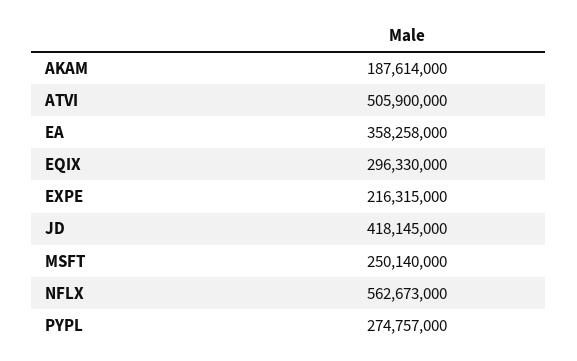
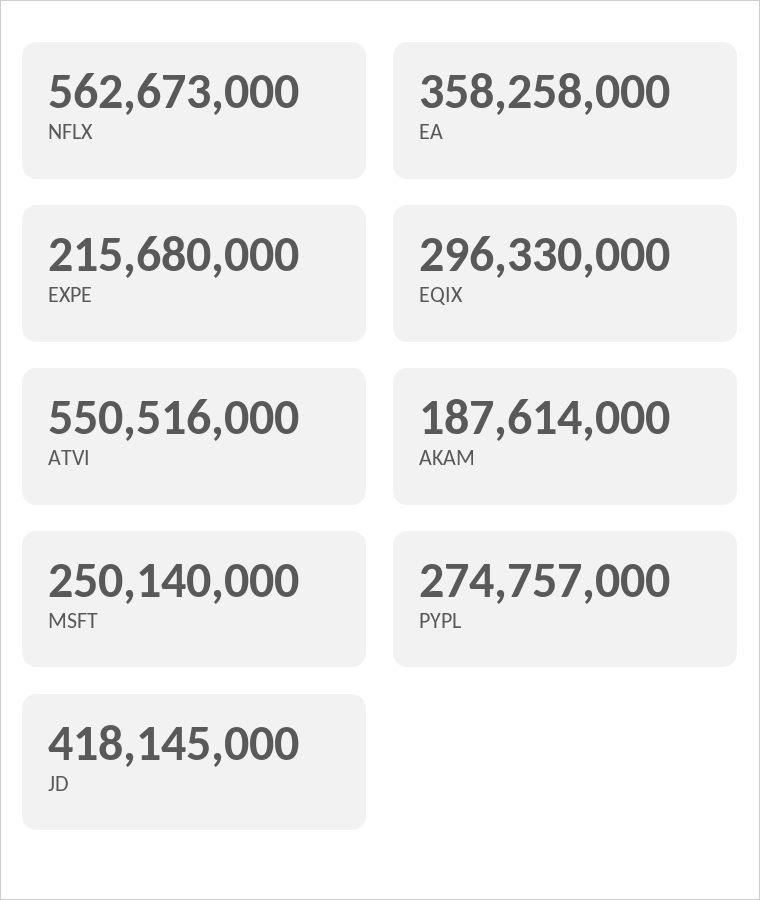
ATVI: 505900000 -> 550516000
EXPE: 216315000 -> 215680000

